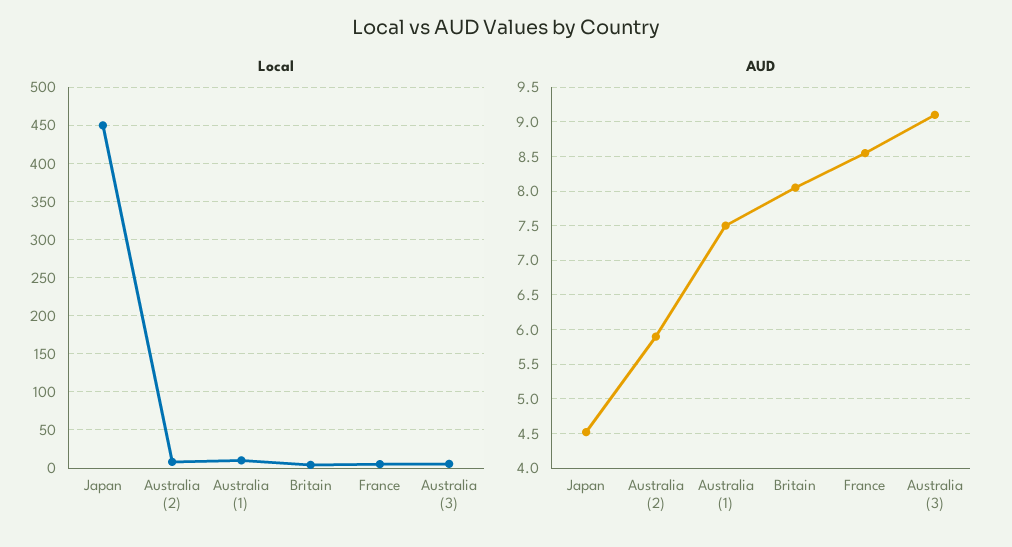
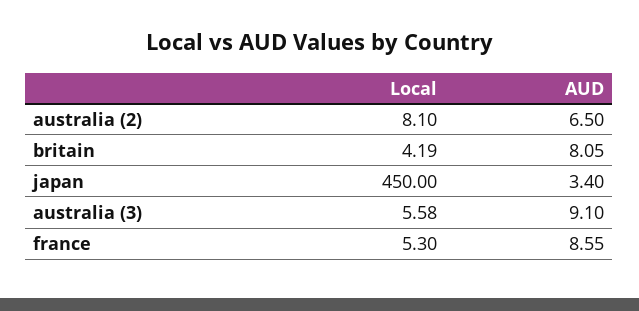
Local, Australia (1): 10 -> none
AUD, Japan: 4.5 -> 3.4
AUD, Australia (2): 5.9 -> 6.5
AUD, Australia (1): 7.5 -> none

